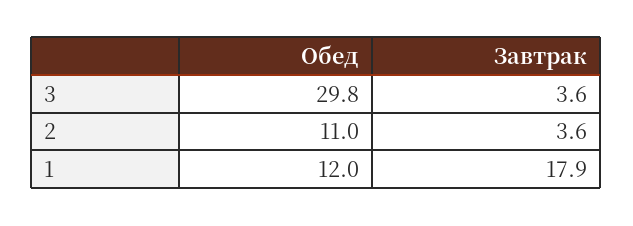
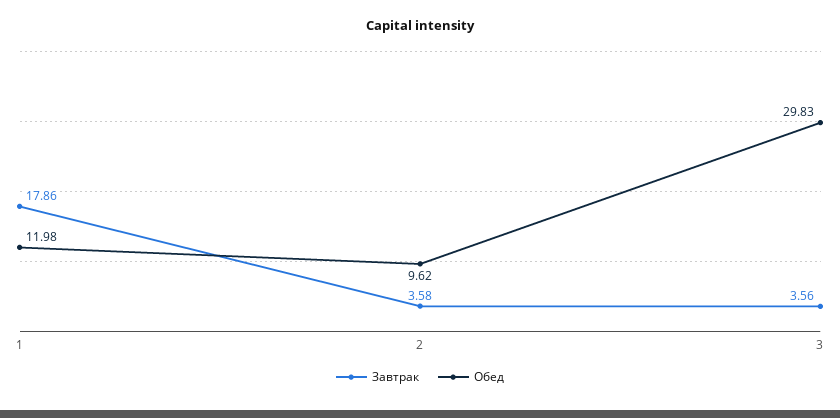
Обед, 2: 11 -> 9.62

